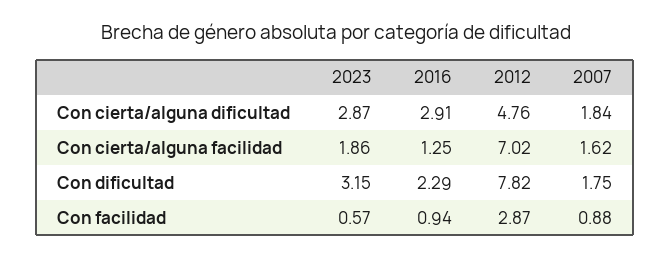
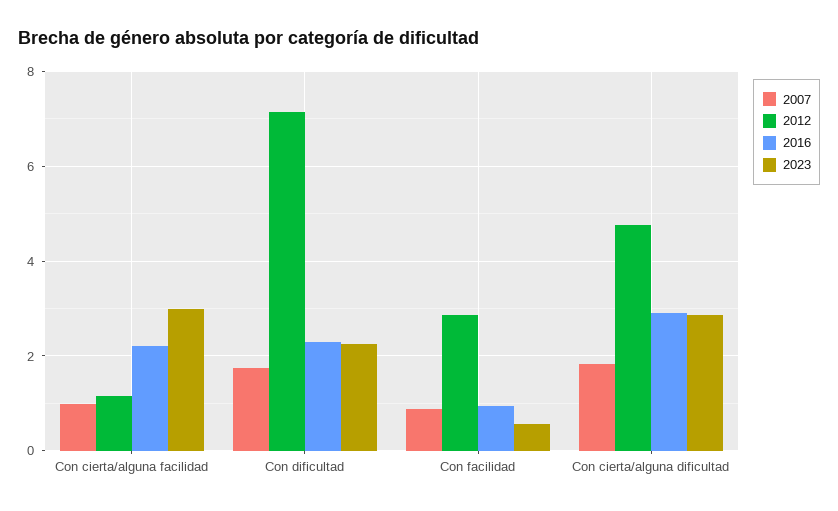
2023, Con cierta/alguna facilidad: 1.86 -> 3
2016, Con cierta/alguna facilidad: 1.25 -> 2.2
2012, Con cierta/alguna facilidad: 7.02 -> 1.2
2007, Con cierta/alguna facilidad: 1.62 -> 1
2023, Con dificultad: 3.15 -> 2.2
2012, Con dificultad: 7.82 -> 7.2

